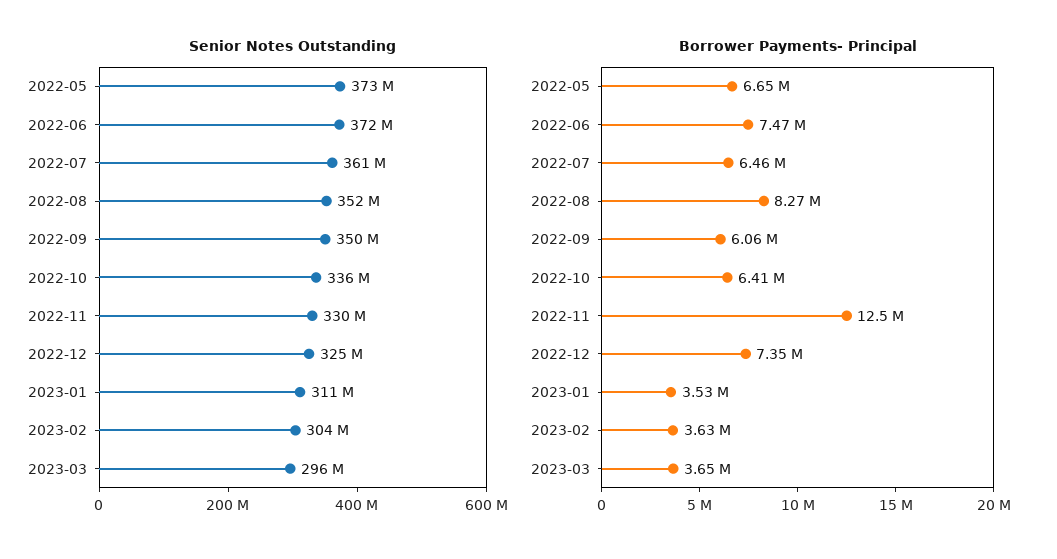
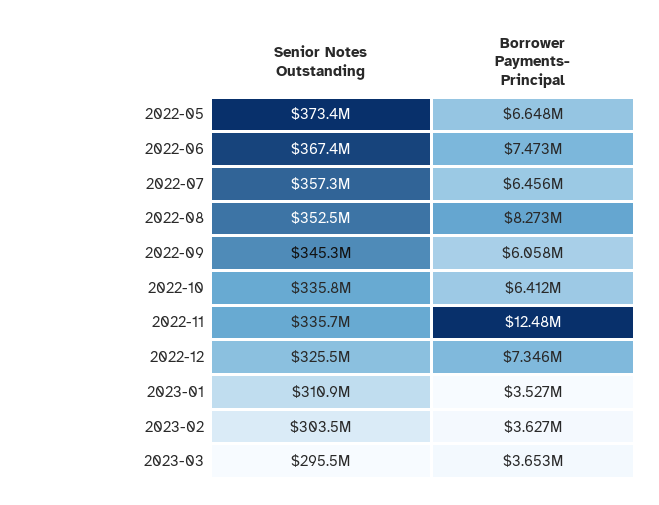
Senior Notes Outstanding, 2022-06: 372000000 -> 367400000
Senior Notes Outstanding, 2022-07: 361000000 -> 357300000
Senior Notes Outstanding, 2022-09: 350000000 -> 345300000
Senior Notes Outstanding, 2022-11: 330000000 -> 335700000

